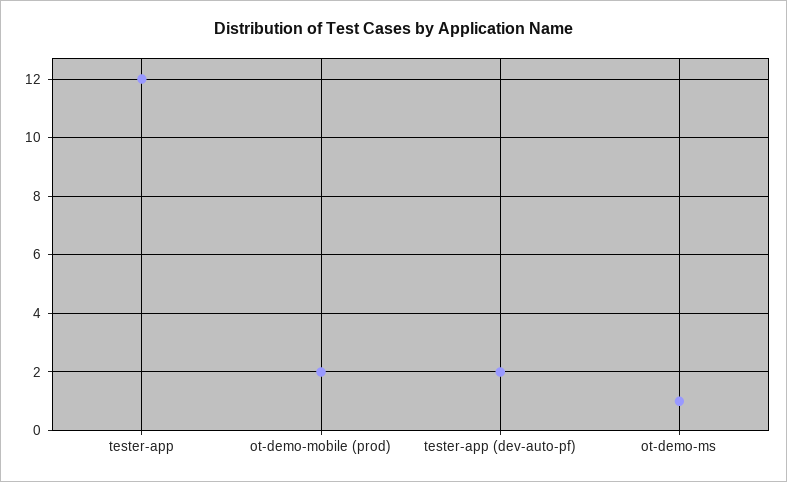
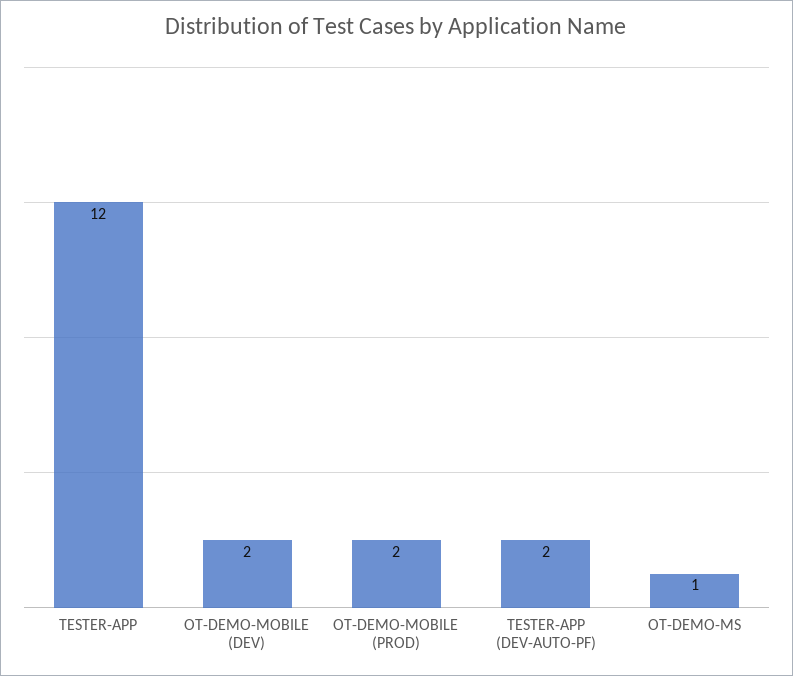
OT-DEMO-MOBILE (DEV): none -> 2

